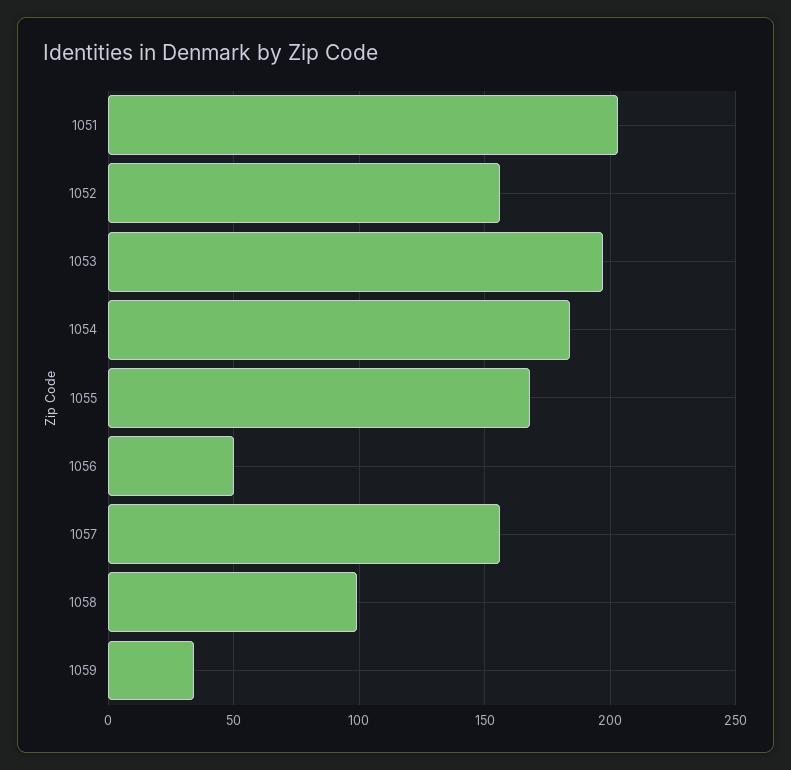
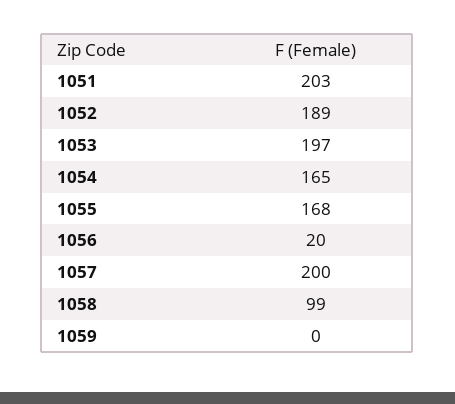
1052: 155 -> 189
1054: 185 -> 165
1056: 50 -> 20
1057: 155 -> 200
1059: 35 -> 0

